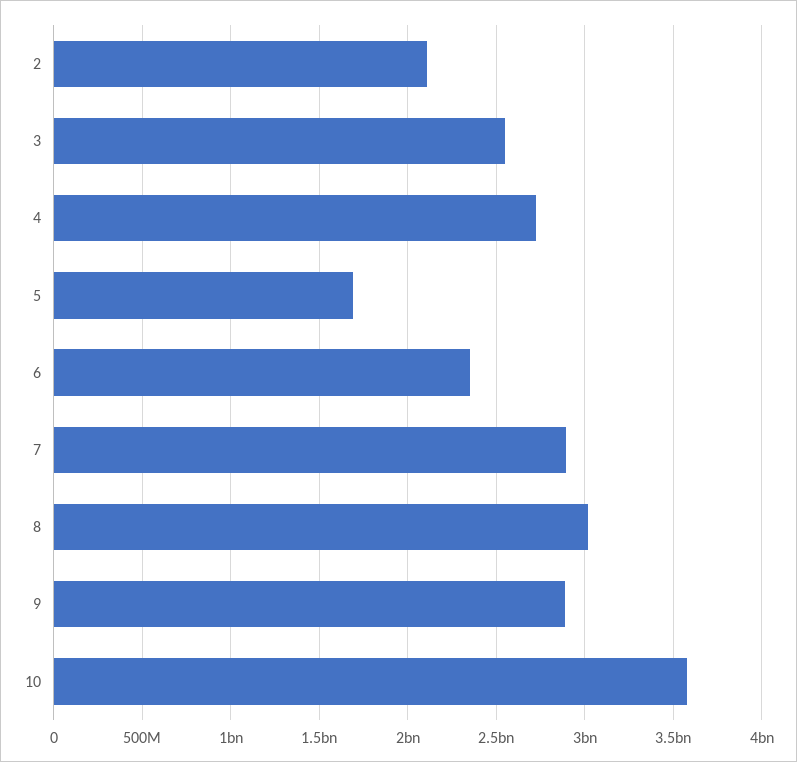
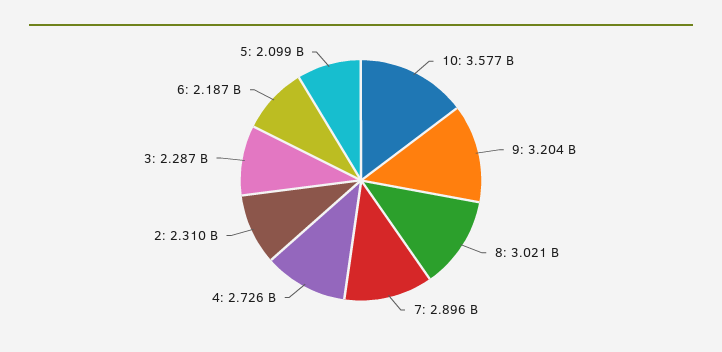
2: 2100000000 -> 2310000000
3: 2550000000 -> 2287000000
5: 1700000000 -> 2099000000
6: 2350000000 -> 2187000000
9: 2900000000 -> 3204000000

